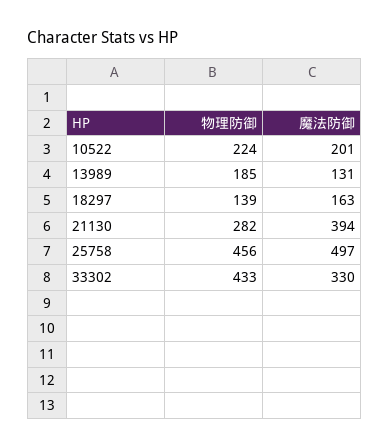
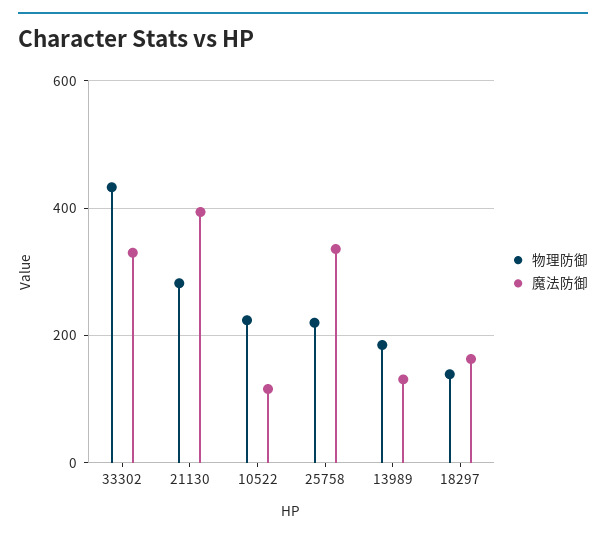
魔法防御, 10522: 201 -> 120
物理防御, 25758: 456 -> 220
魔法防御, 25758: 497 -> 340

